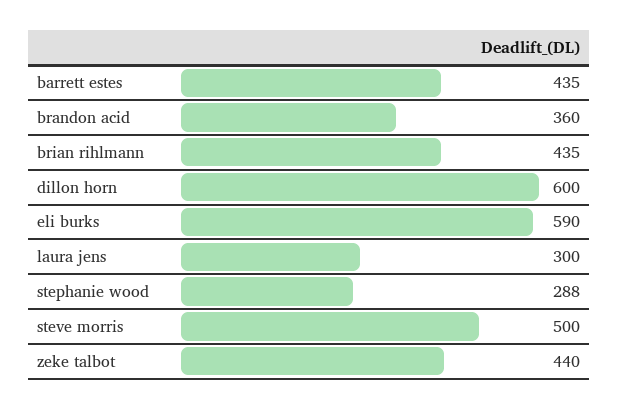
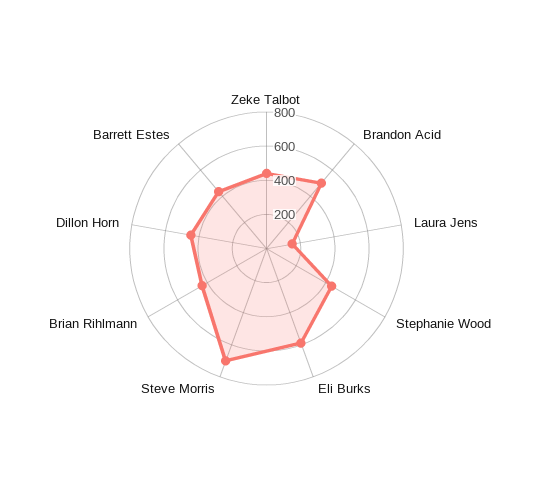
brandon acid: 360 -> 500
dillon horn: 600 -> 450
laura jens: 300 -> 150
stephanie wood: 288 -> 450
steve morris: 500 -> 700

